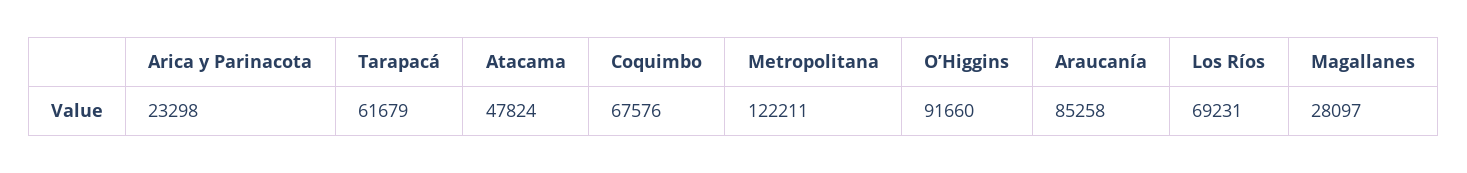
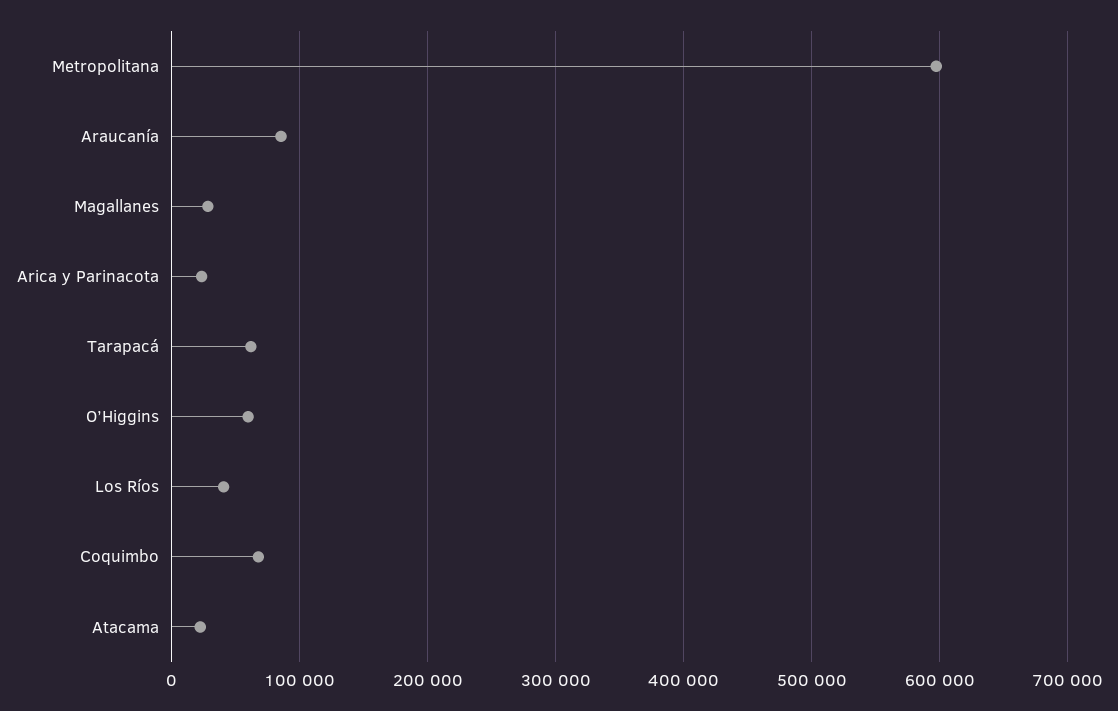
Atacama: 47824 -> 20000
Metropolitana: 122211 -> 600000
O’Higgins: 91660 -> 60000
Los Ríos: 69231 -> 40000

